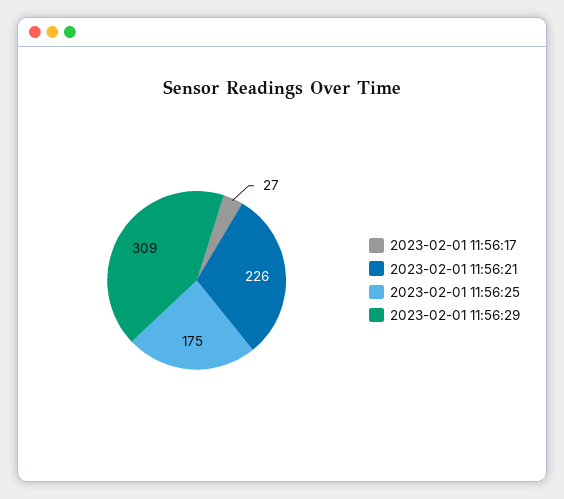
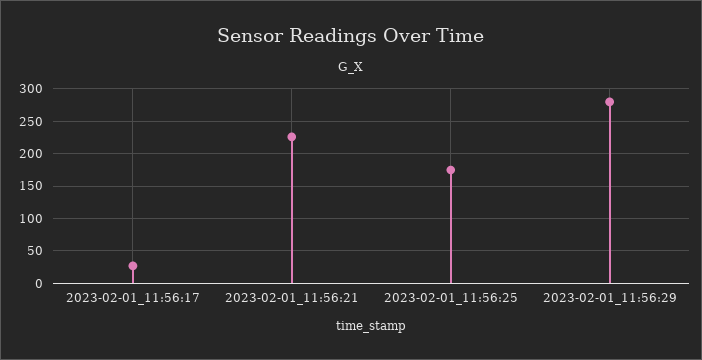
2023-02-01 11:56:29: 309 -> 280

